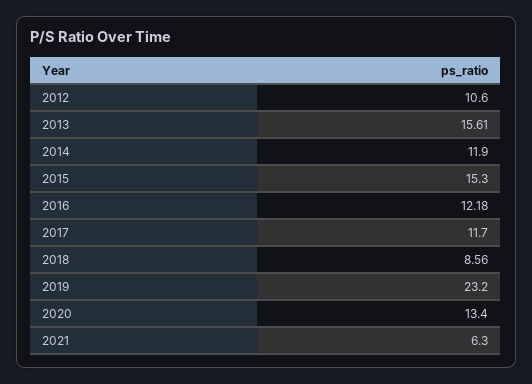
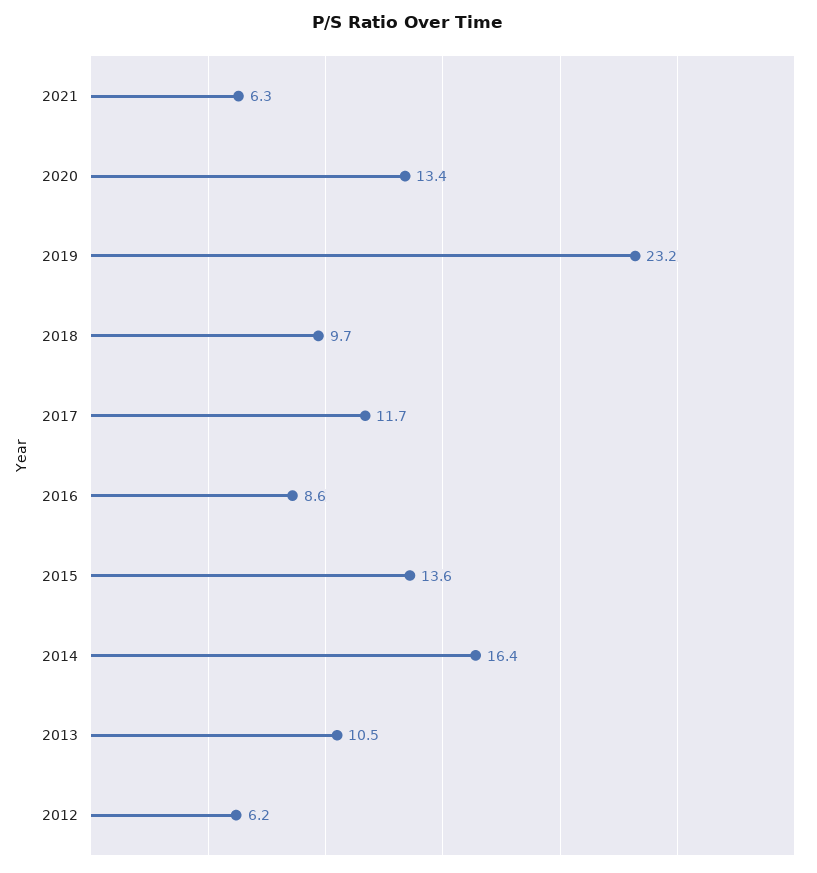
2012: 10.6 -> 6.2
2013: 15.61 -> 10.5
2014: 11.9 -> 16.4
2015: 15.3 -> 13.6
2016: 12.18 -> 8.6
2018: 8.56 -> 9.7

